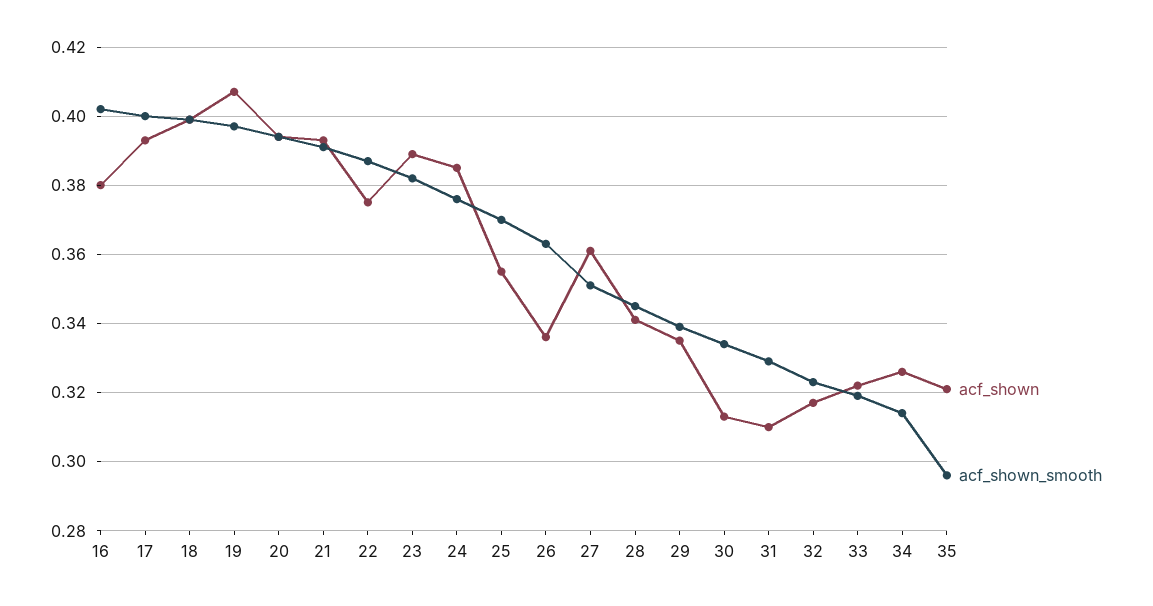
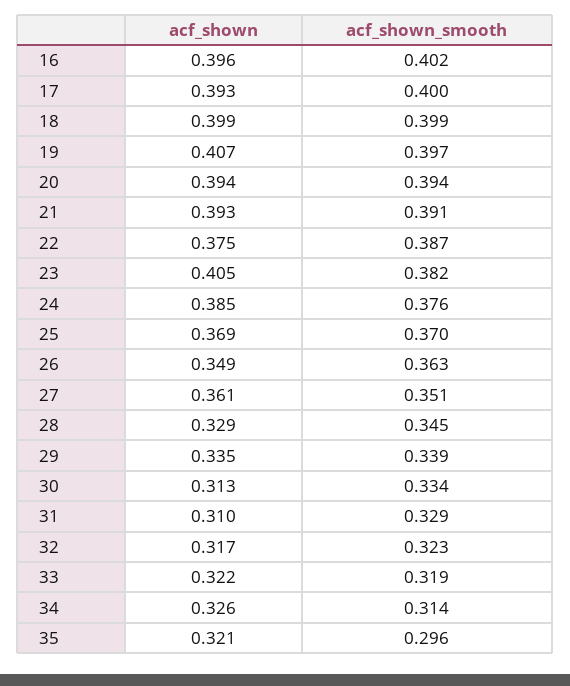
acf_shown, 16: 0.38 -> 0.396
acf_shown, 23: 0.39 -> 0.405
acf_shown, 25: 0.355 -> 0.369
acf_shown, 26: 0.335 -> 0.349
acf_shown, 28: 0.34 -> 0.329

